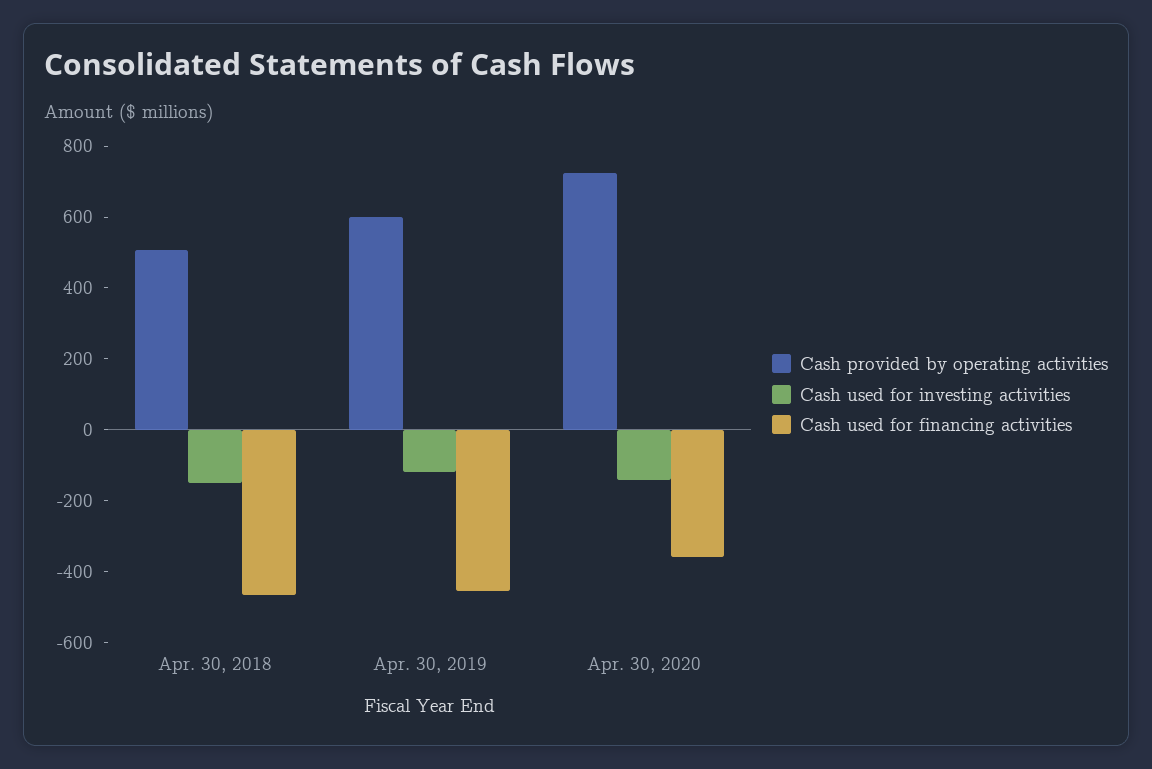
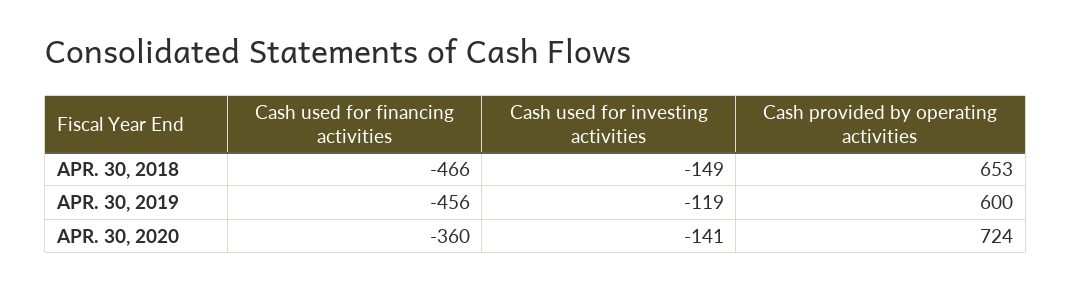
Cash provided by operating activities, Apr. 30, 2018: 500 -> 653

